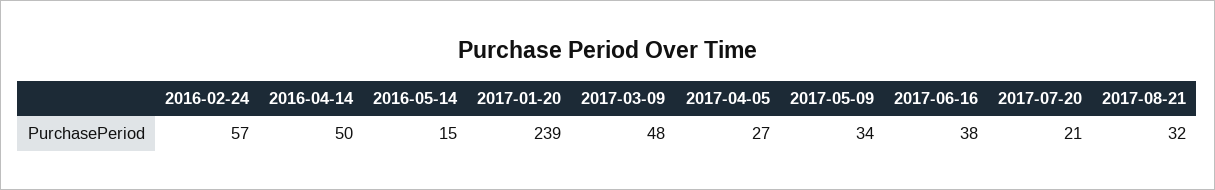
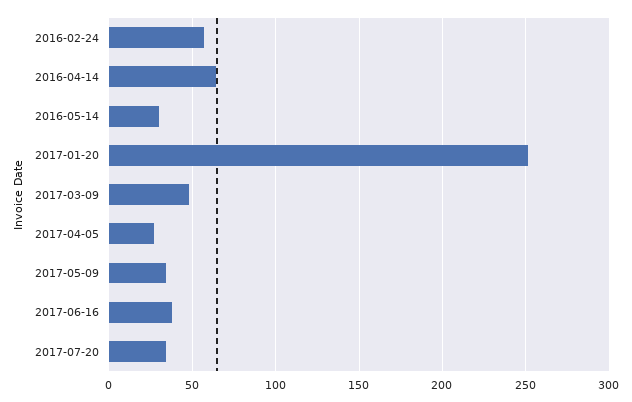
2016-04-14: 50 -> 65
2016-05-14: 15 -> 30
2017-01-20: 239 -> 250
2017-07-20: 21 -> 35
2017-08-21: 32 -> none

